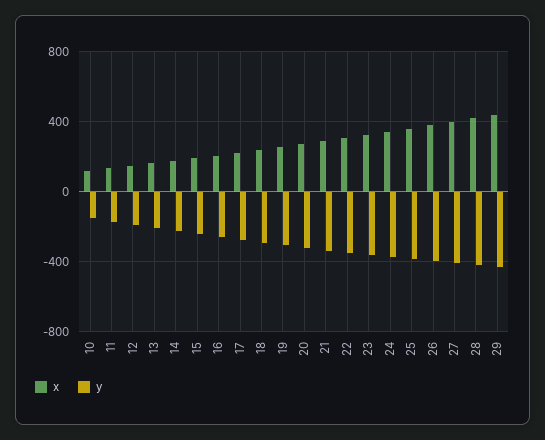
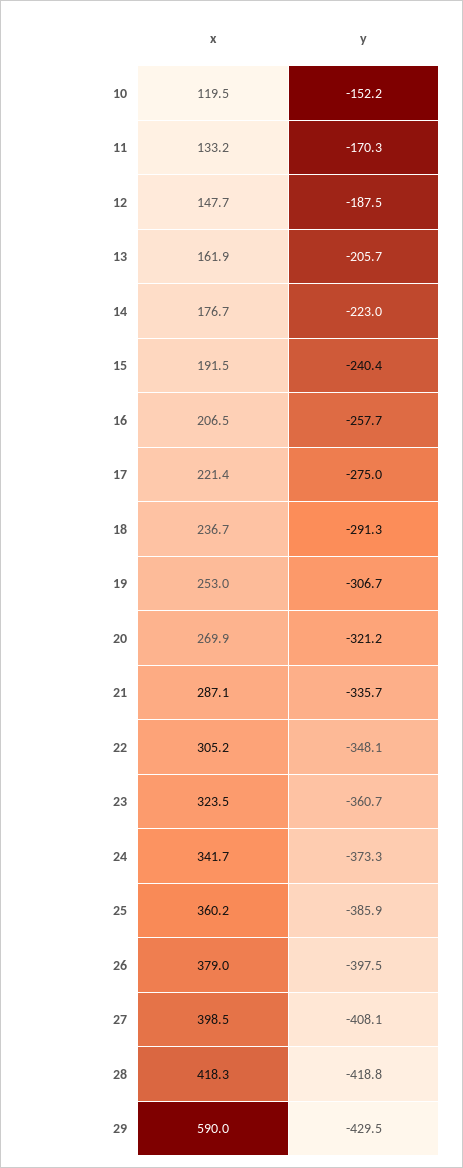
x, 29: 450 -> 590

